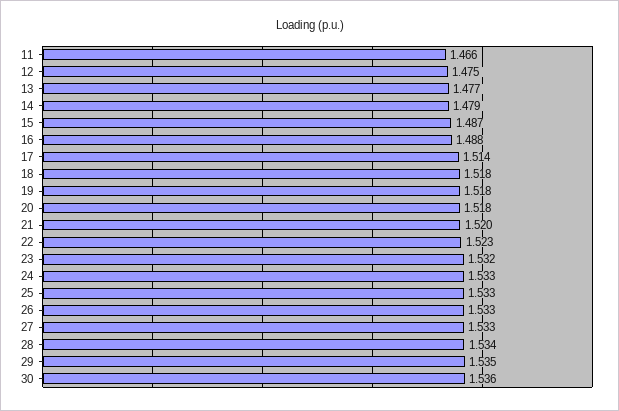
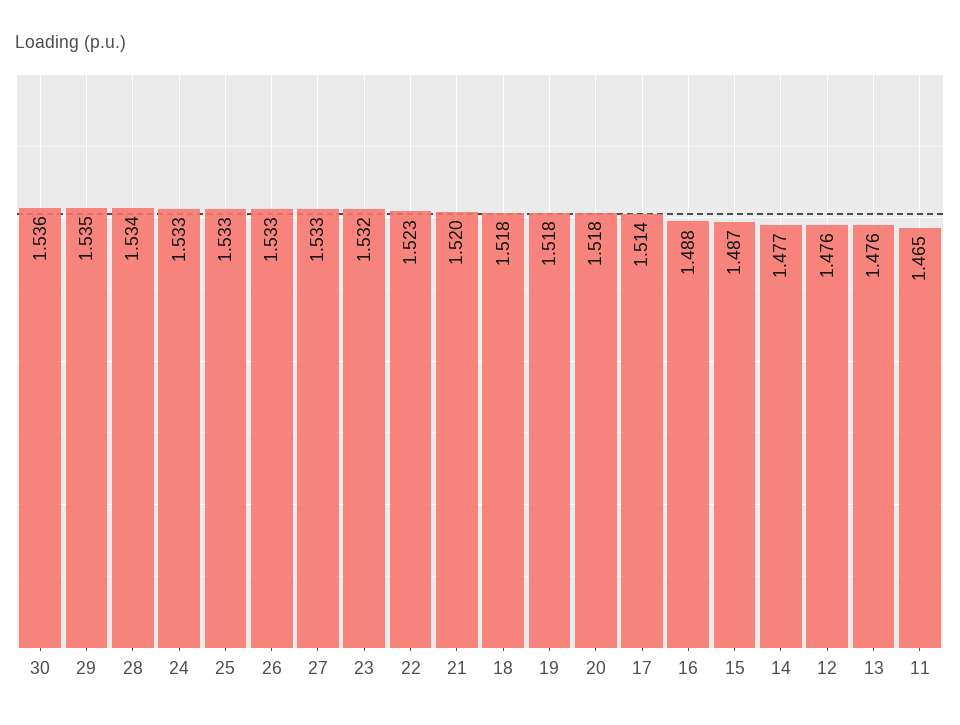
11: 1.466 -> 1.465
12: 1.475 -> 1.476
13: 1.477 -> 1.476
14: 1.479 -> 1.477

